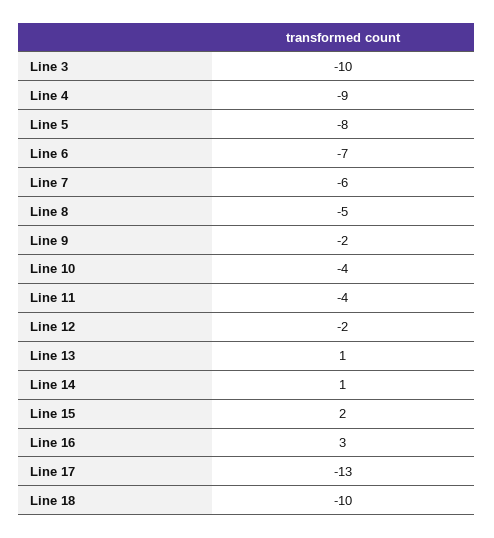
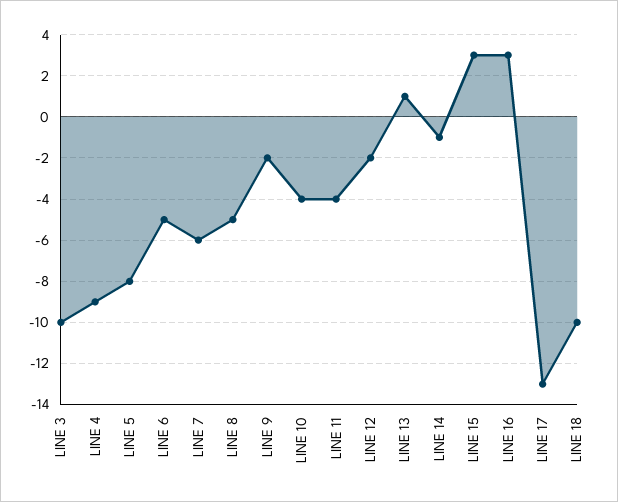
Line 6: -7 -> -5
Line 14: 1 -> -1
Line 15: 2 -> 3

